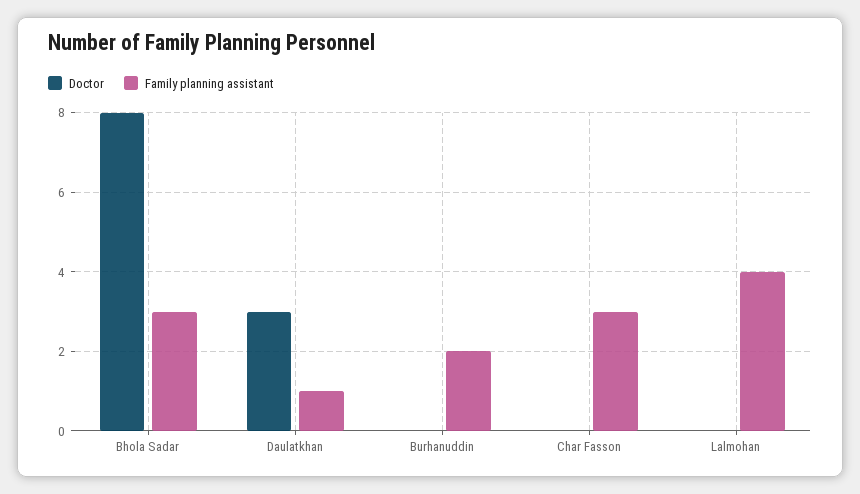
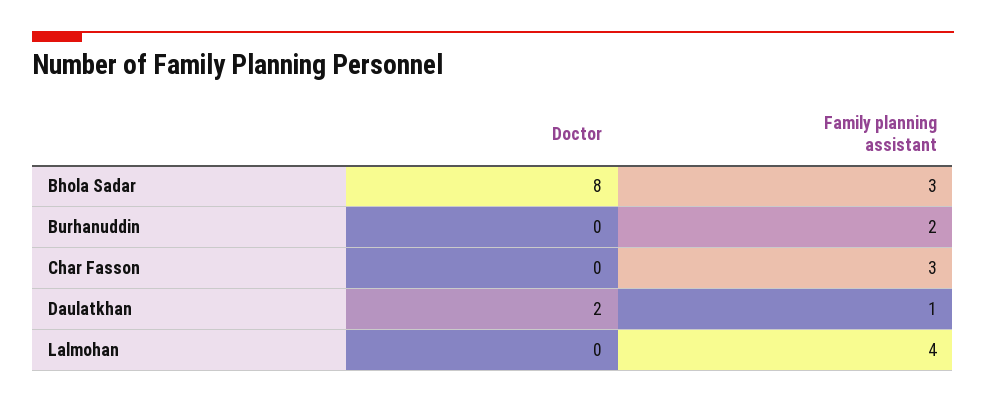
Doctor, Daulatkhan: 3 -> 2

